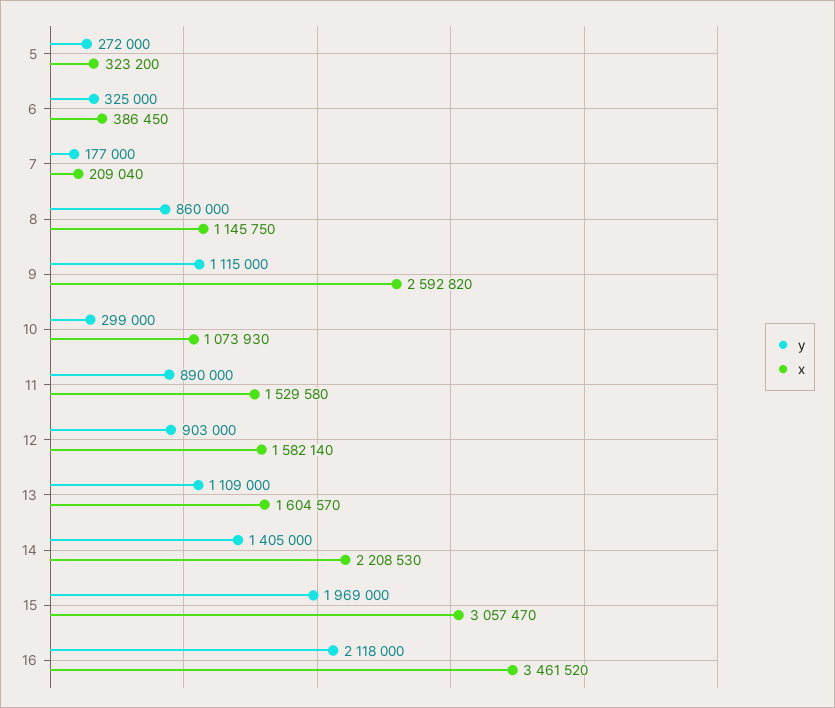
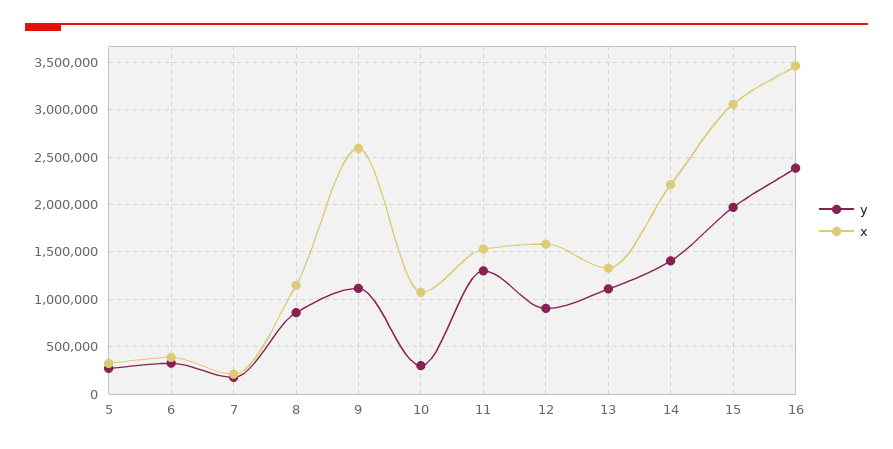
y, 11: 890000 -> 1300000
x, 13: 1604570 -> 1300000
y, 16: 2118000 -> 2400000

